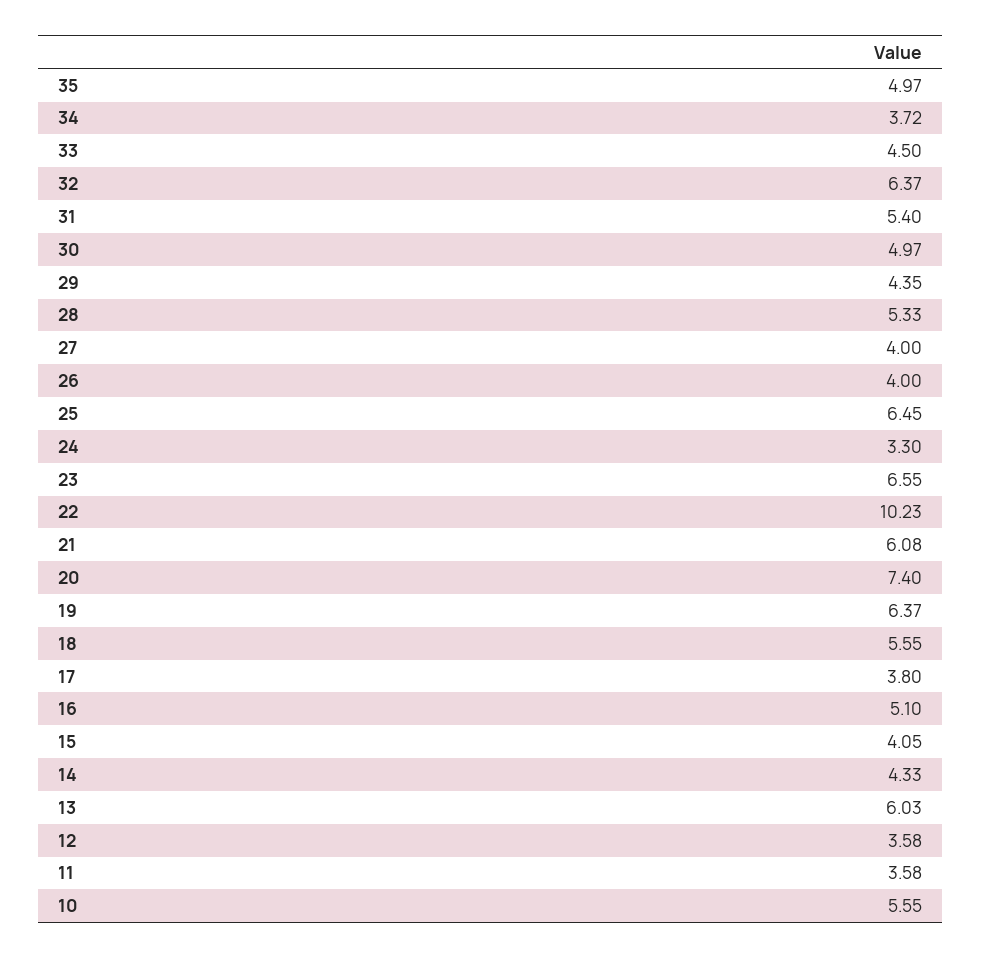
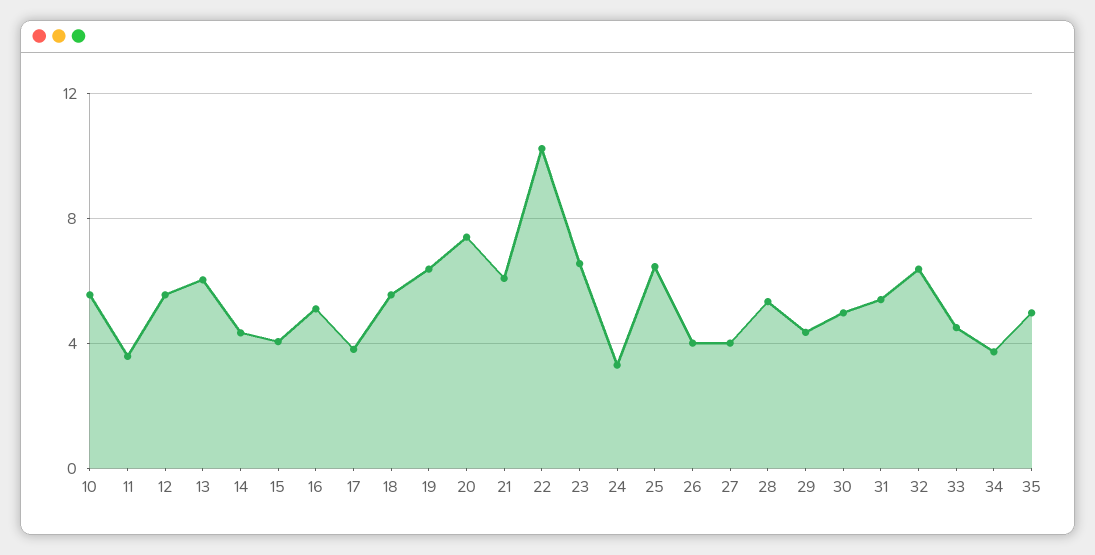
12: 3.58 -> 5.5

